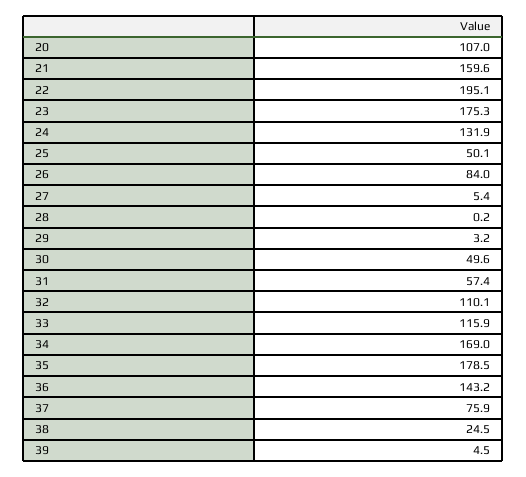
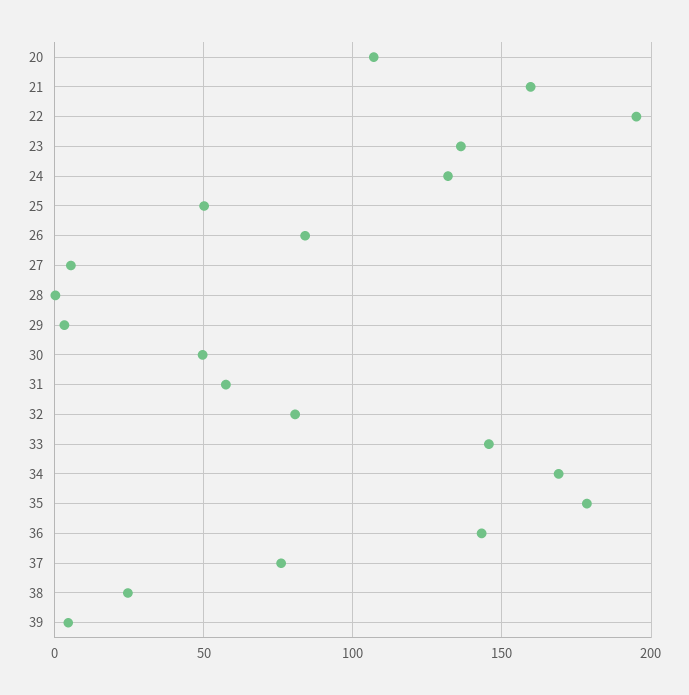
23: 175.3 -> 135
32: 110.1 -> 80
33: 115.9 -> 145

